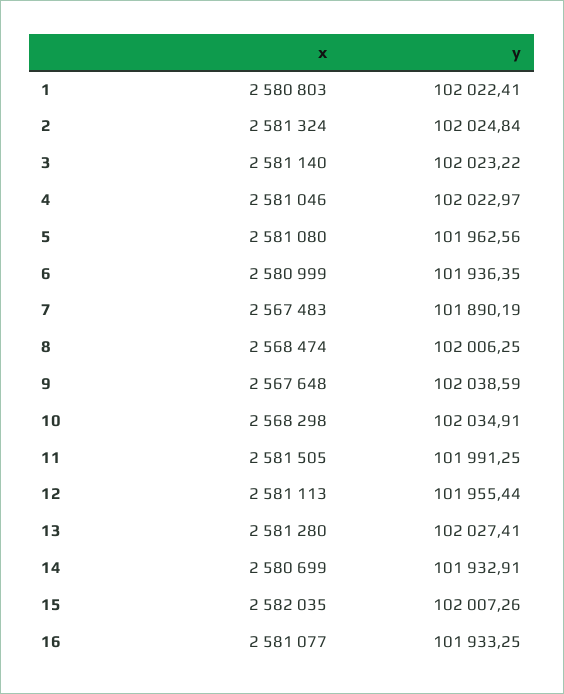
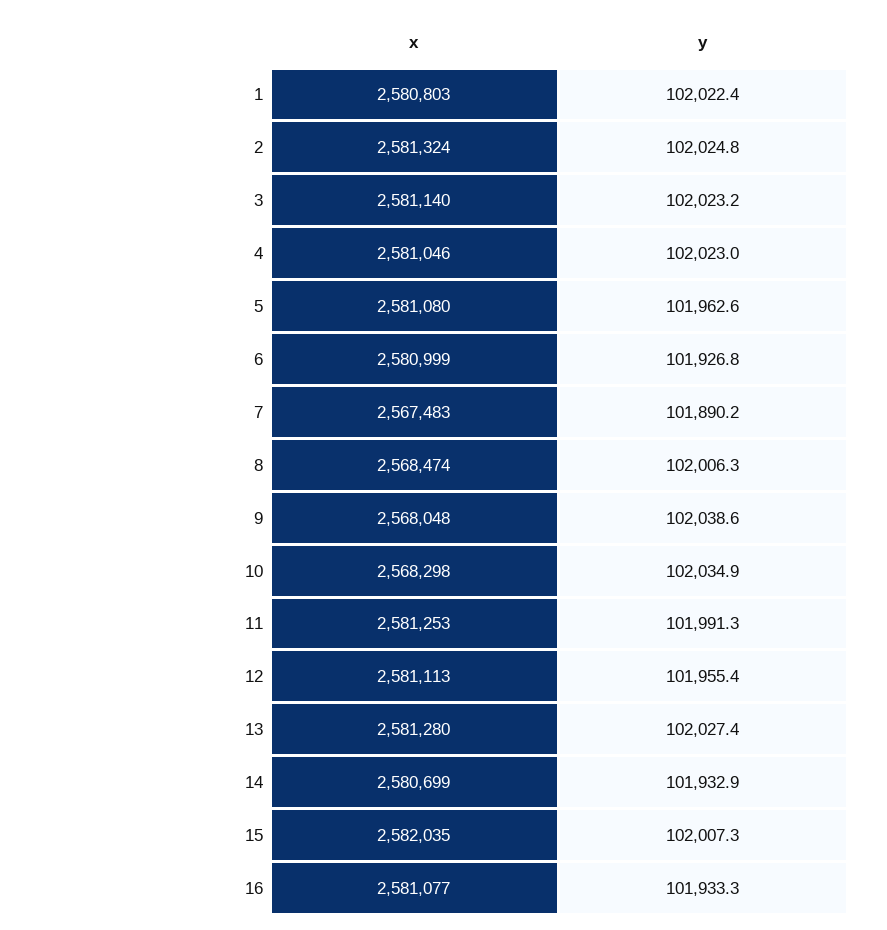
y, 6: 101936.35 -> 101926.8
x, 9: 2567648 -> 2568048
x, 11: 2581505 -> 2581253

